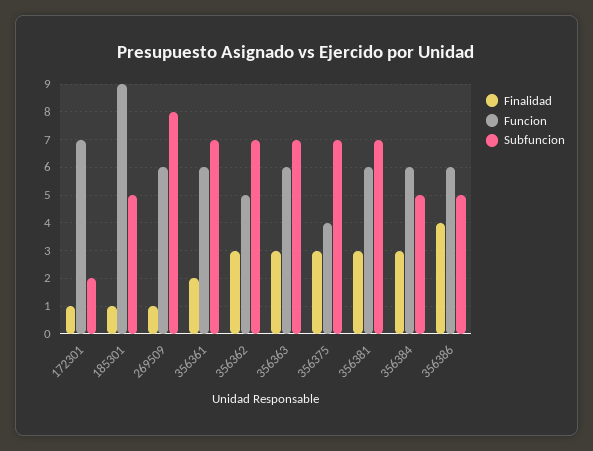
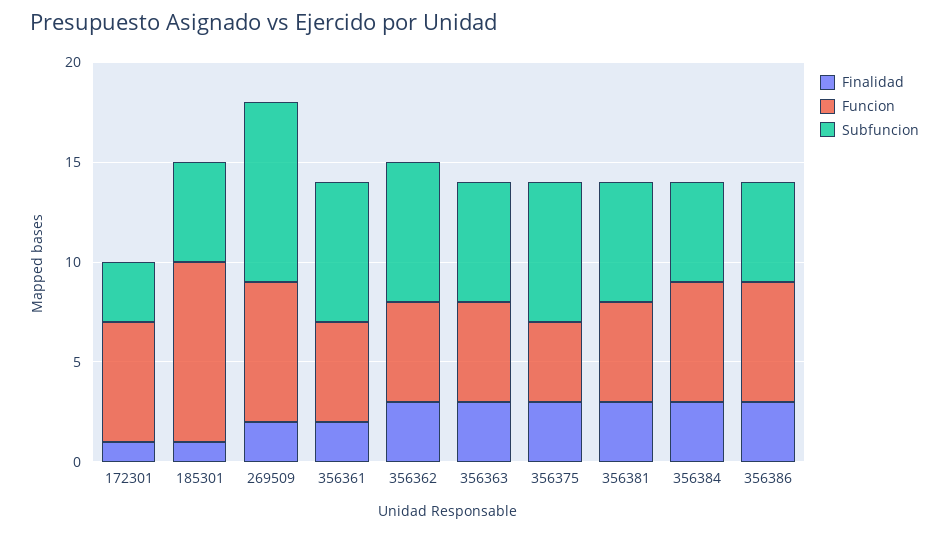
Funcion, 172301: 7 -> 6
Subfuncion, 172301: 2 -> 3
Finalidad, 269509: 1 -> 2
Funcion, 269509: 6 -> 7
Subfuncion, 269509: 8 -> 9
Funcion, 356361: 6 -> 5
Funcion, 356363: 6 -> 5
Subfuncion, 356363: 7 -> 6
Funcion, 356381: 6 -> 5
Subfuncion, 356381: 7 -> 6
Finalidad, 356386: 4 -> 3

